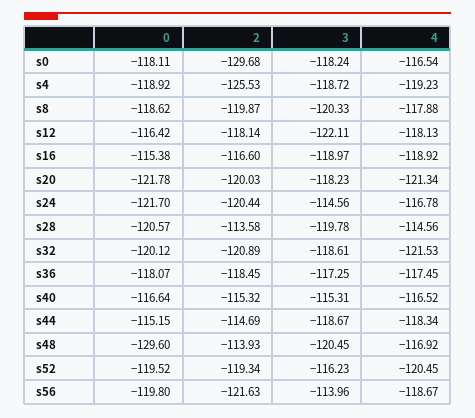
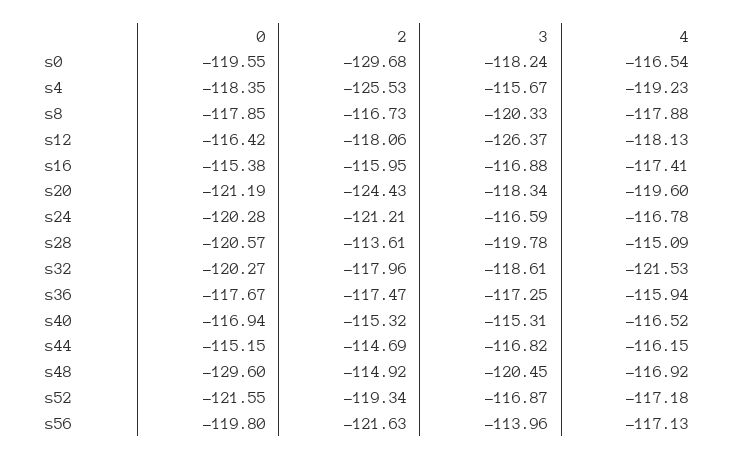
0, s0: -118.11 -> -119.55
0, s4: -118.92 -> -118.35
3, s4: -118.72 -> -115.67
0, s8: -118.62 -> -117.85
2, s8: -119.87 -> -116.73
2, s12: -118.14 -> -118.06
3, s12: -122.11 -> -126.37
2, s16: -116.6 -> -115.95
3, s16: -118.97 -> -116.88
4, s16: -118.92 -> -117.41
0, s20: -121.78 -> -121.19
2, s20: -120.03 -> -124.43
3, s20: -118.23 -> -118.34
4, s20: -121.34 -> -119.6
0, s24: -121.7 -> -120.28
2, s24: -120.44 -> -121.21
3, s24: -114.56 -> -116.59
2, s28: -113.58 -> -113.61
4, s28: -114.56 -> -115.09
0, s32: -120.12 -> -120.27
2, s32: -120.89 -> -117.96
0, s36: -118.07 -> -117.67
2, s36: -118.45 -> -117.47
4, s36: -117.45 -> -115.94
0, s40: -116.64 -> -116.94
3, s44: -118.67 -> -116.82
4, s44: -118.34 -> -116.15
2, s48: -113.93 -> -114.92
0, s52: -119.52 -> -121.55
3, s52: -116.23 -> -116.87
4, s52: -120.45 -> -117.18
4, s56: -118.67 -> -117.13

